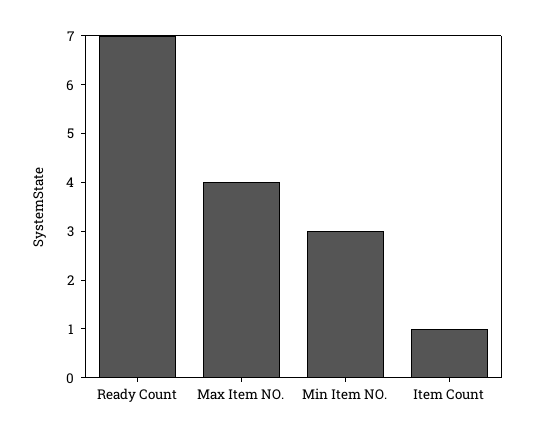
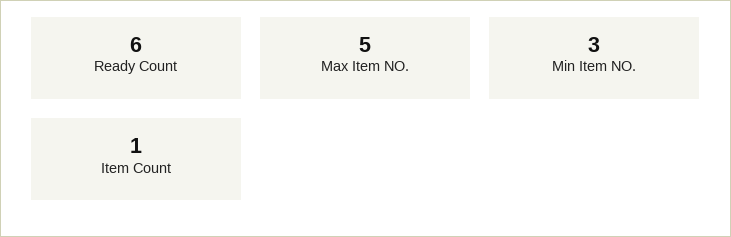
Ready Count: 7 -> 6
Max Item NO.: 4 -> 5

